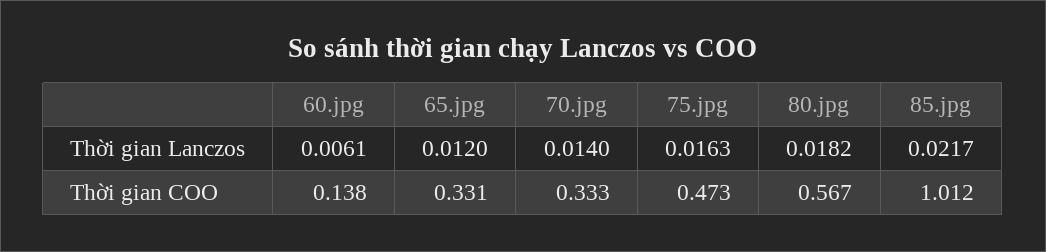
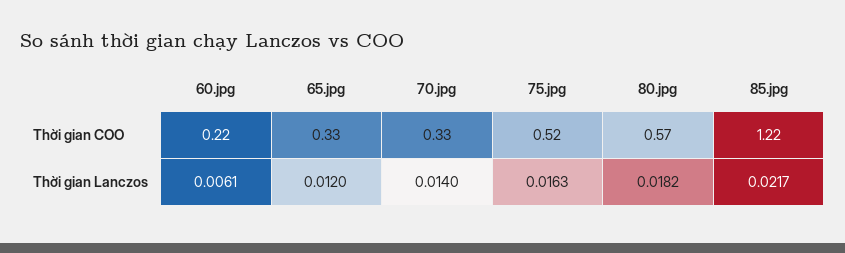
60.jpg, Thời gian COO: 0.138 -> 0.22
75.jpg, Thời gian COO: 0.473 -> 0.52
85.jpg, Thời gian COO: 1.012 -> 1.22

